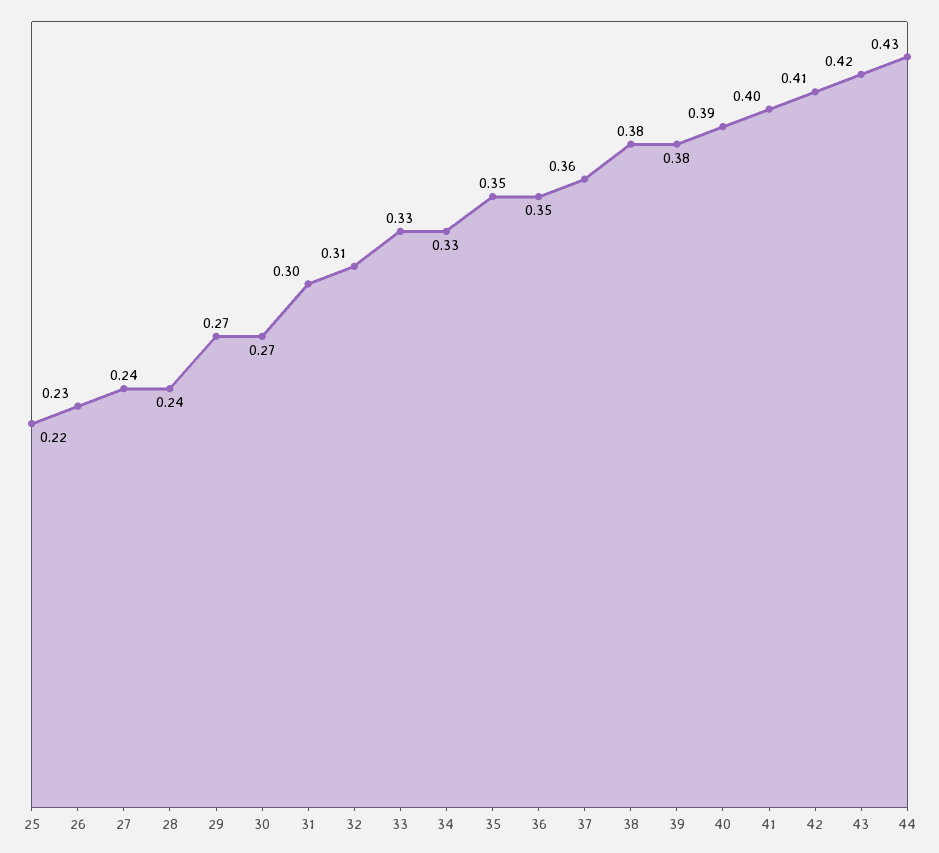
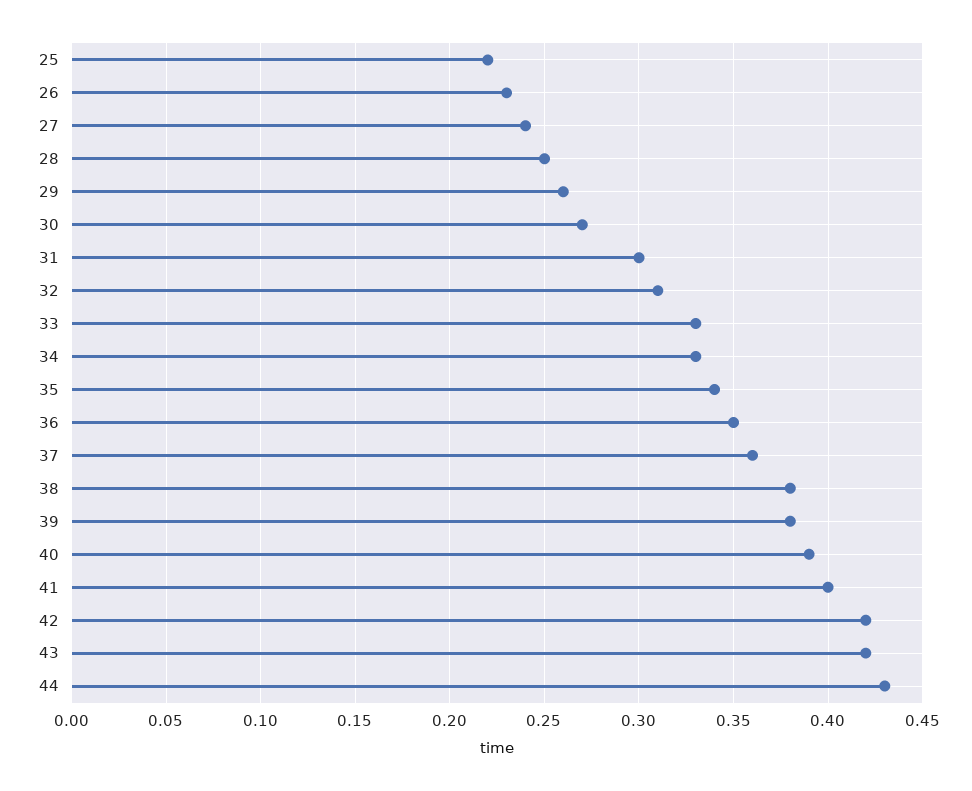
28: 0.24 -> 0.25
29: 0.27 -> 0.26
35: 0.35 -> 0.34
42: 0.41 -> 0.42

